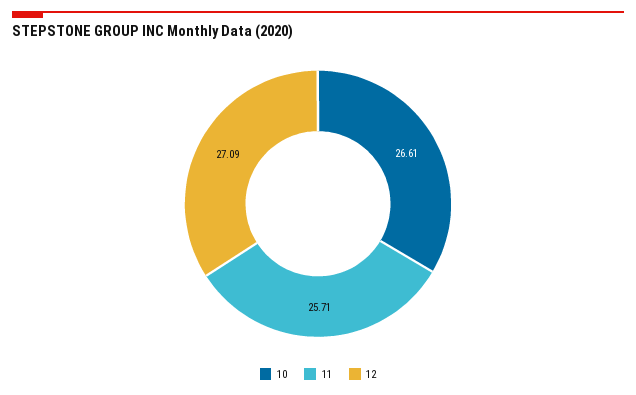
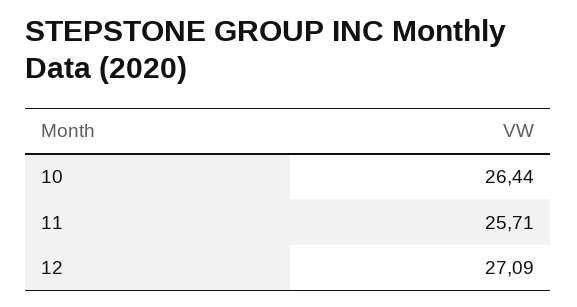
10: 26.61 -> 26.44

